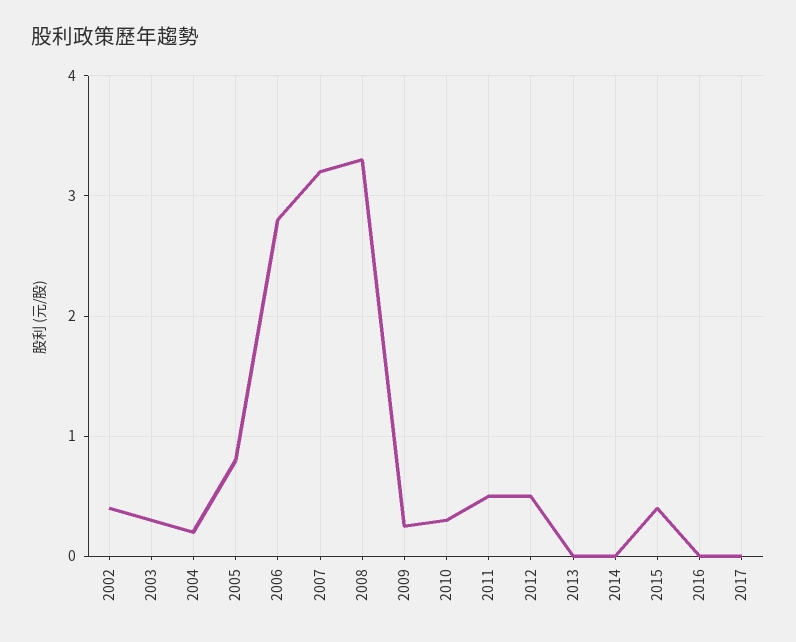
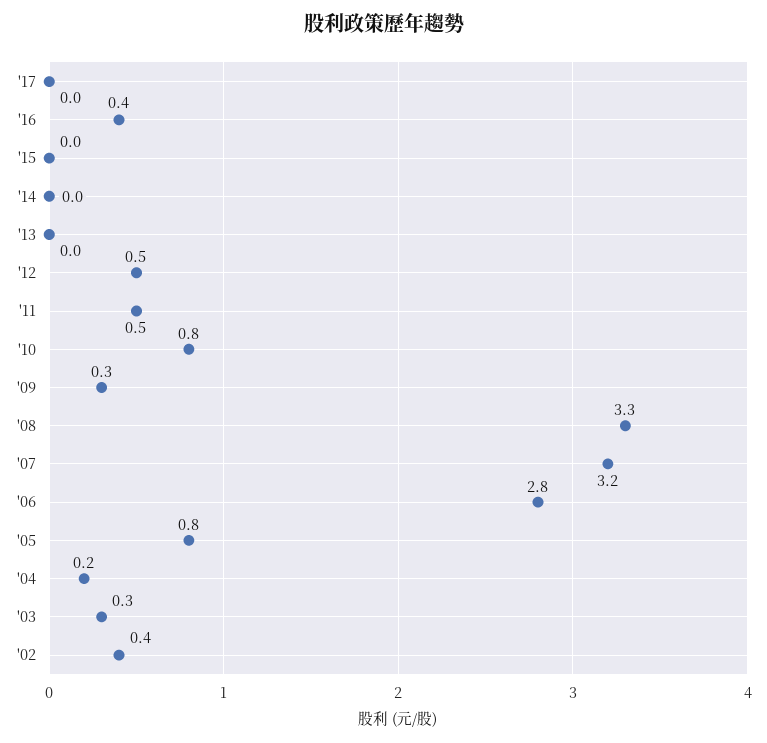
2010: 0.3 -> 0.8
2015: 0.4 -> 0
2016: 0 -> 0.4

